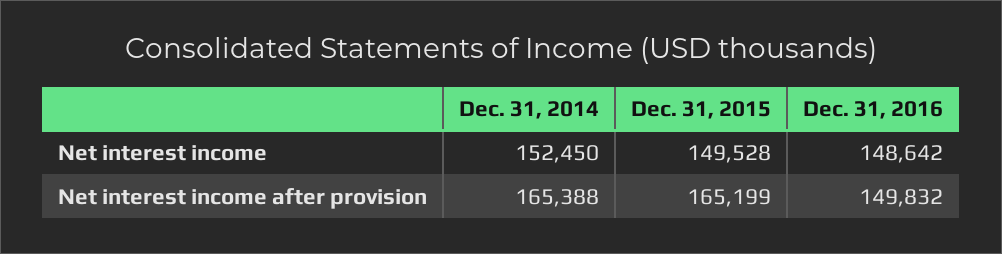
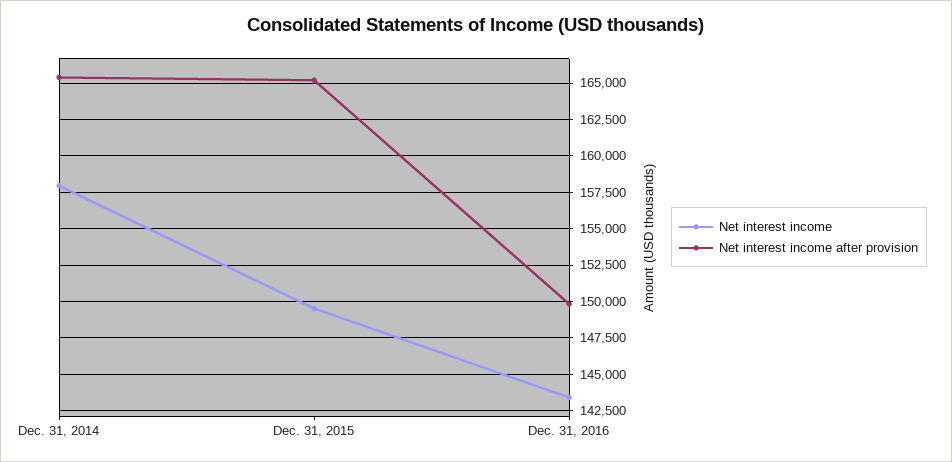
Net interest income, Dec. 31, 2014: 152450 -> 158000
Net interest income, Dec. 31, 2016: 148642 -> 143500

